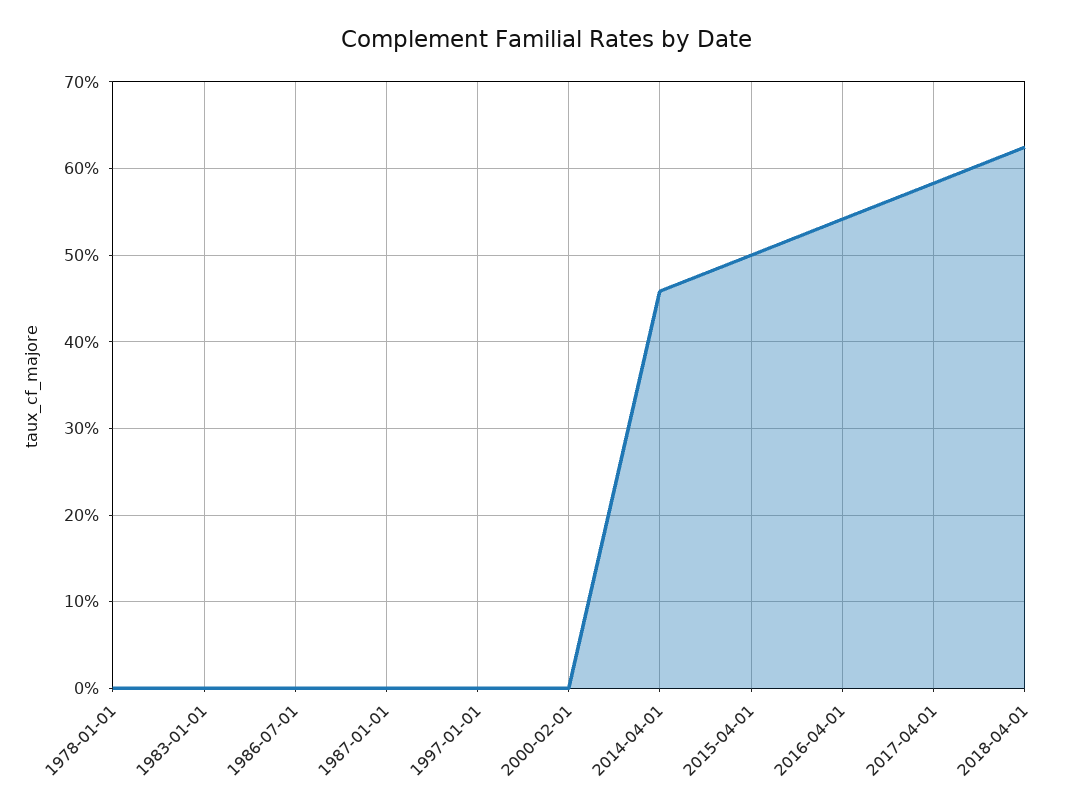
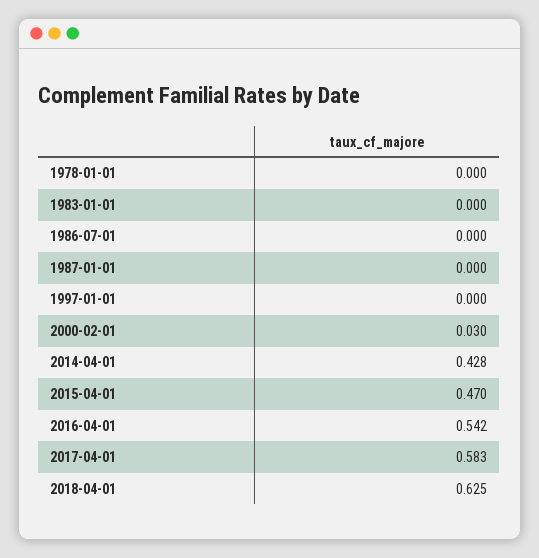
2000-02-01: 0 -> 0.03
2014-04-01: 0.46 -> 0.428
2015-04-01: 0.5 -> 0.47

